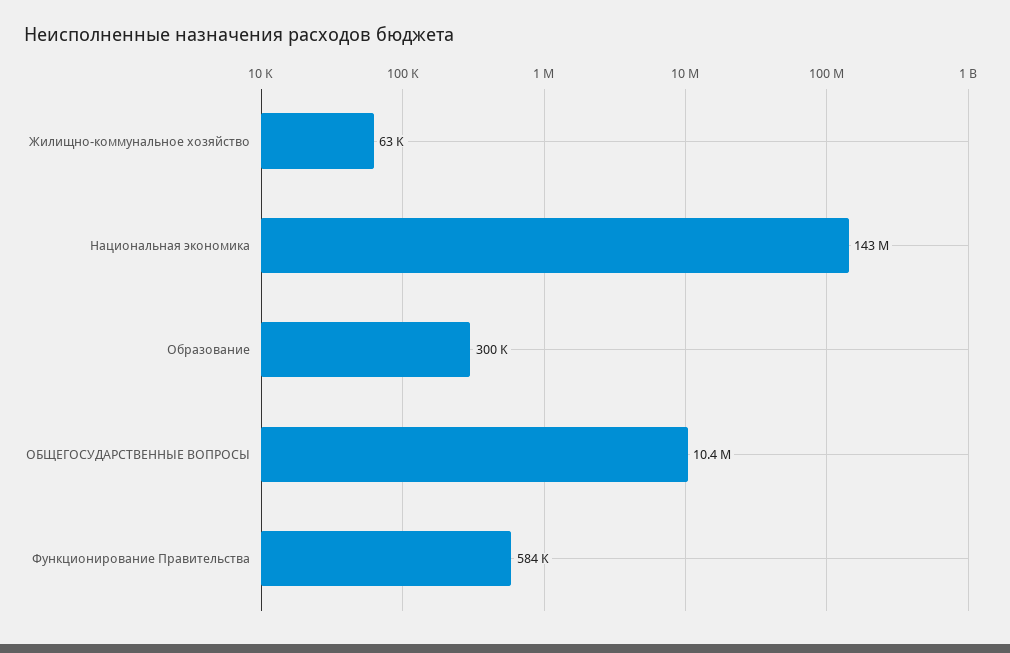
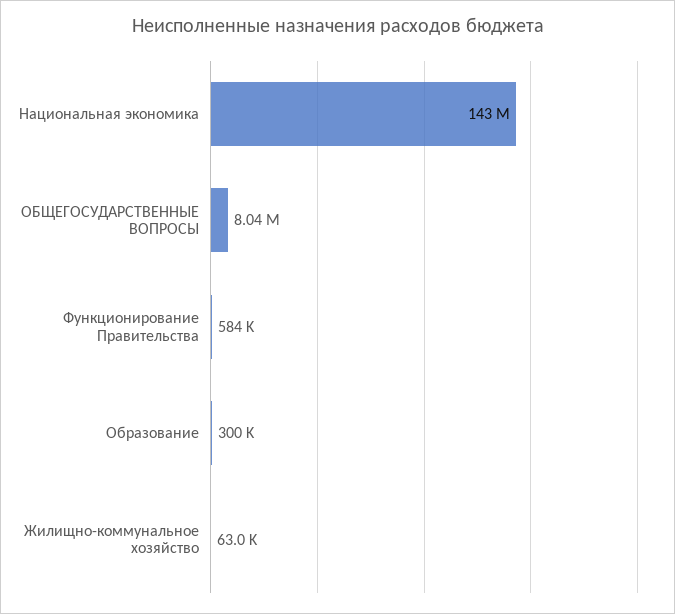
ОБЩЕГОСУДАРСТВЕННЫЕ ВОПРОСЫ: 10400000 -> 8040000

